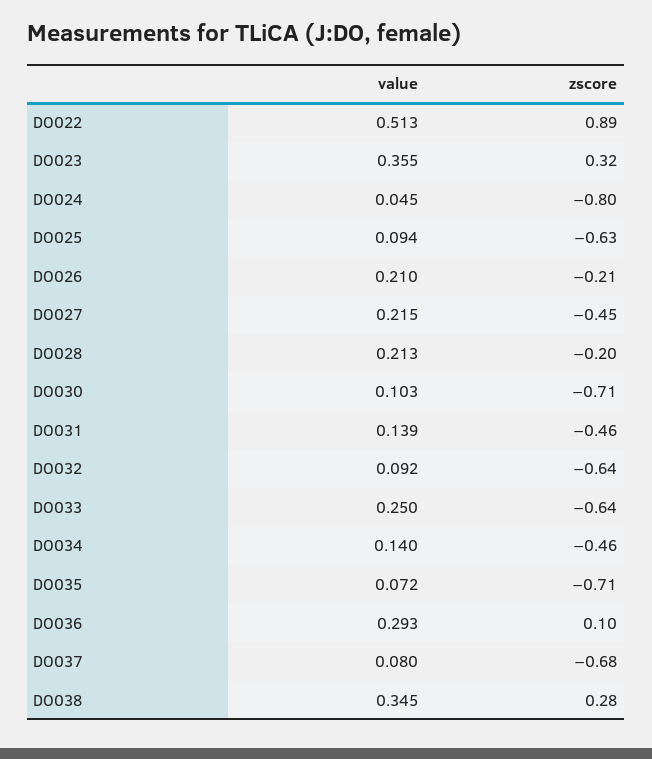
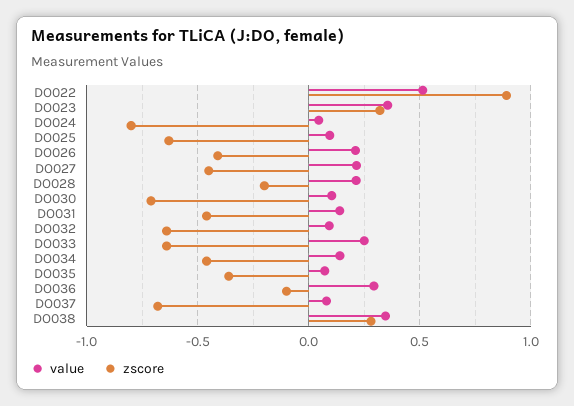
zscore, DO026: -0.21 -> -0.4
zscore, DO035: -0.71 -> -0.35
zscore, DO036: 0.1 -> -0.1

